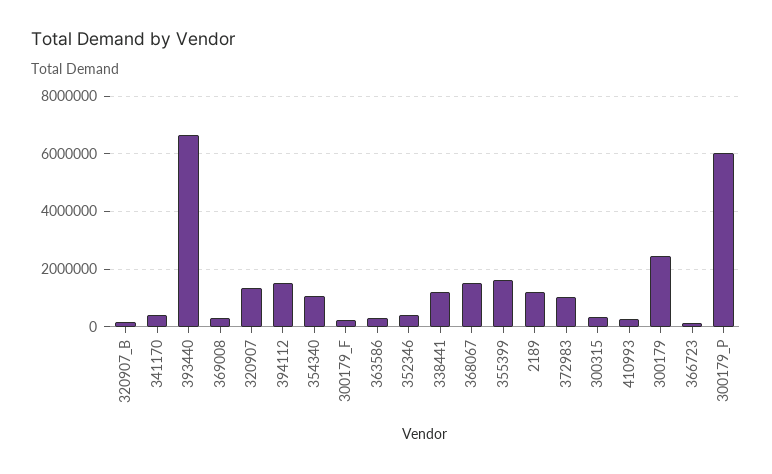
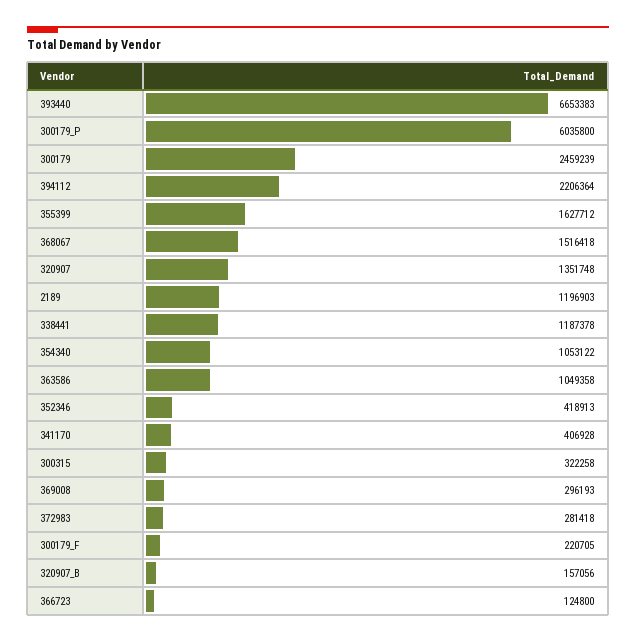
394112: 1500000 -> 2206364
363586: 250000 -> 1049358
372983: 1000000 -> 281418
410993: 250000 -> none

